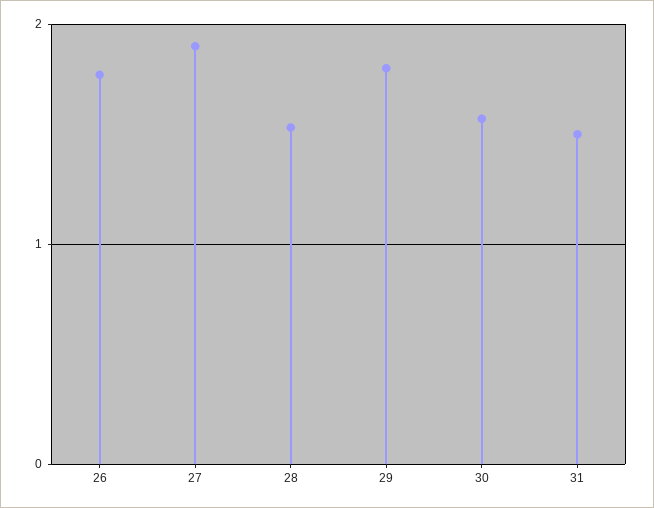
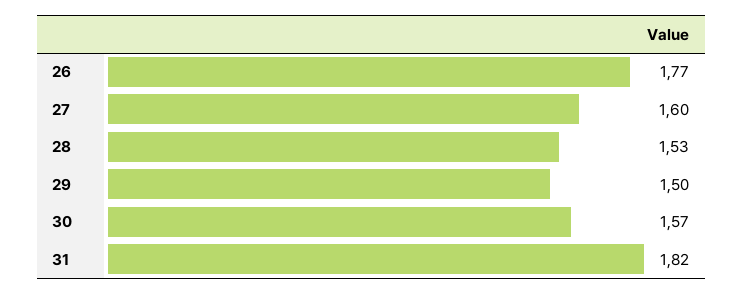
27: 1.9 -> 1.6
29: 1.8 -> 1.5
31: 1.5 -> 1.82

